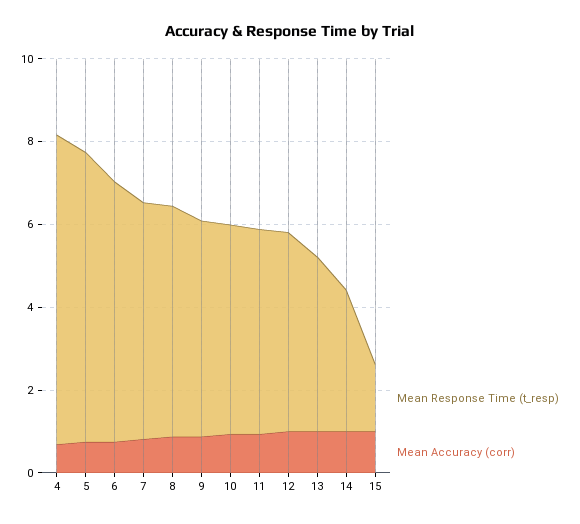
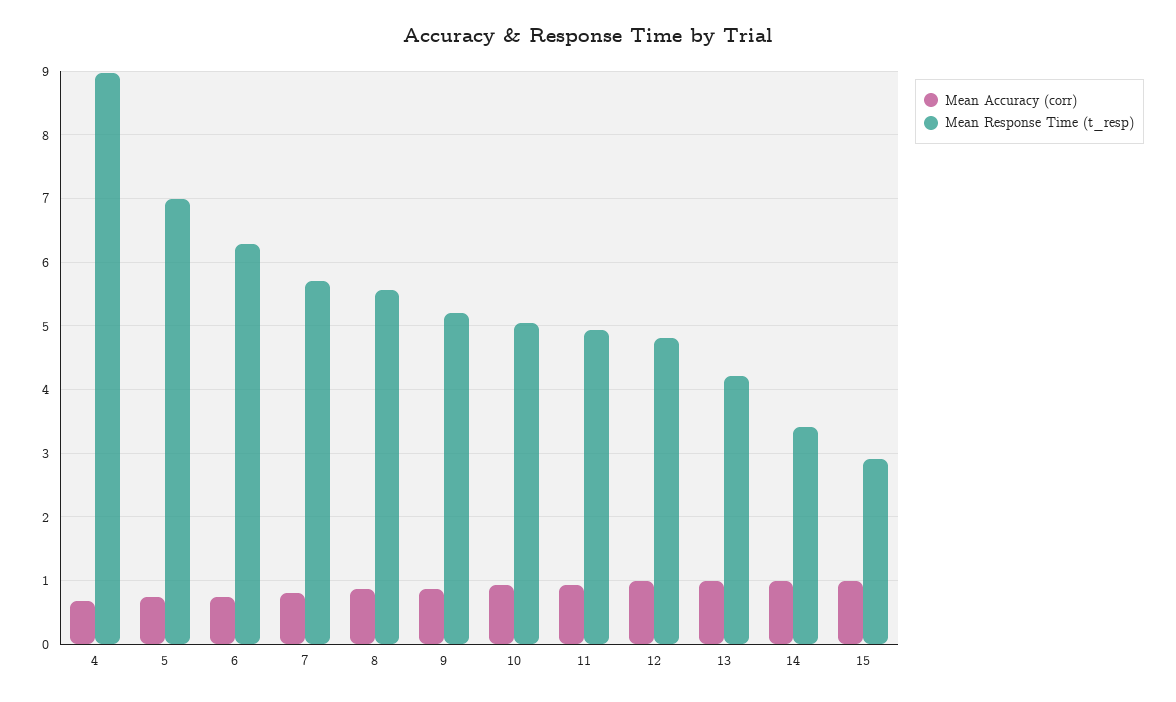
Mean Response Time (t_resp), 4: 7.5 -> 9
Mean Response Time (t_resp), 15: 1.5 -> 2.9

